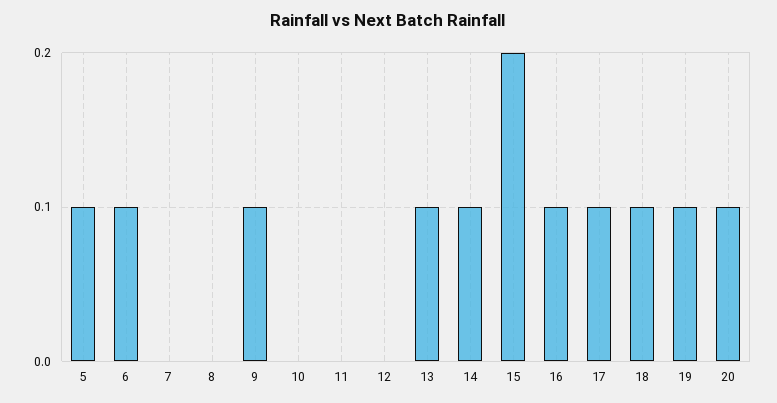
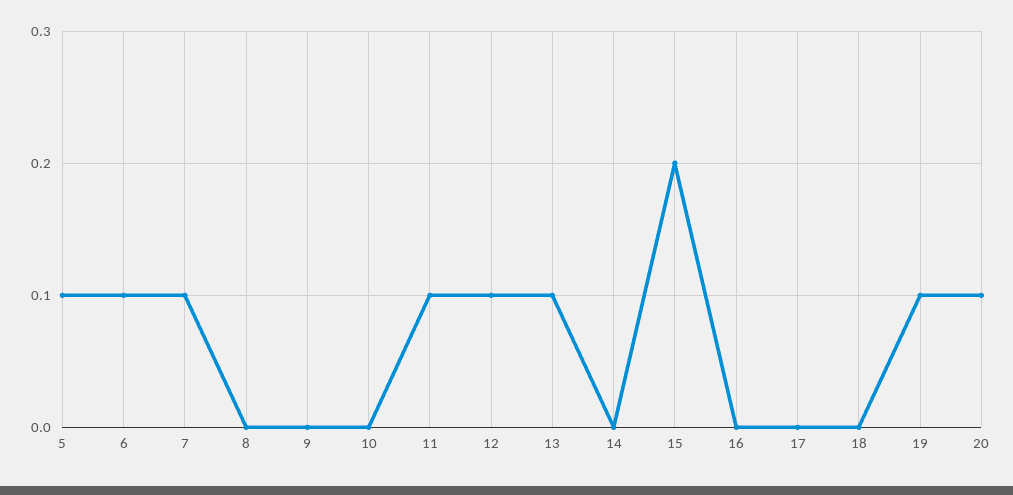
7: 0 -> 0.1
9: 0.1 -> 0
11: 0 -> 0.1
12: 0 -> 0.1
14: 0.1 -> 0
16: 0.1 -> 0
17: 0.1 -> 0
18: 0.1 -> 0

